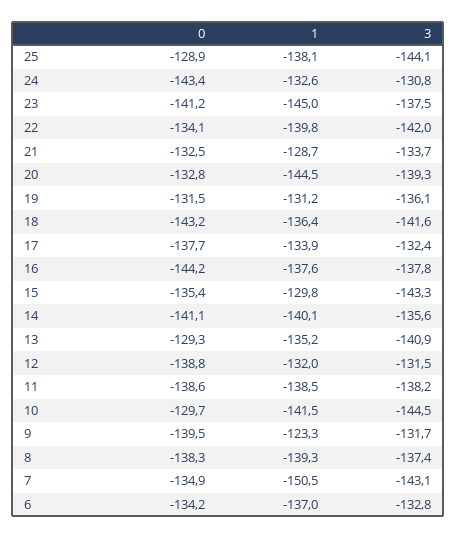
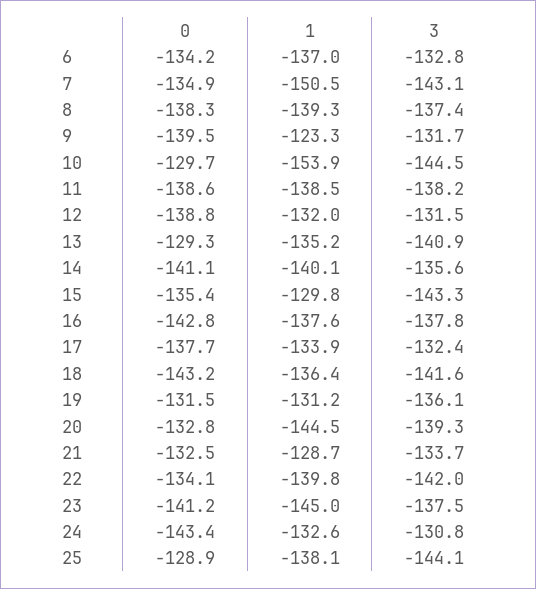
0, 16: -144.2 -> -142.8
1, 10: -141.5 -> -153.9

